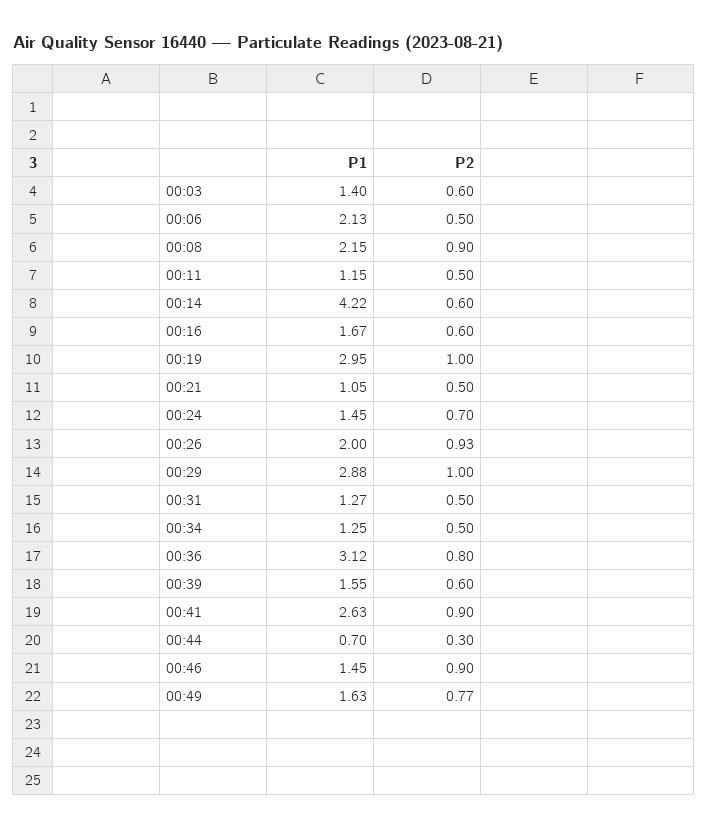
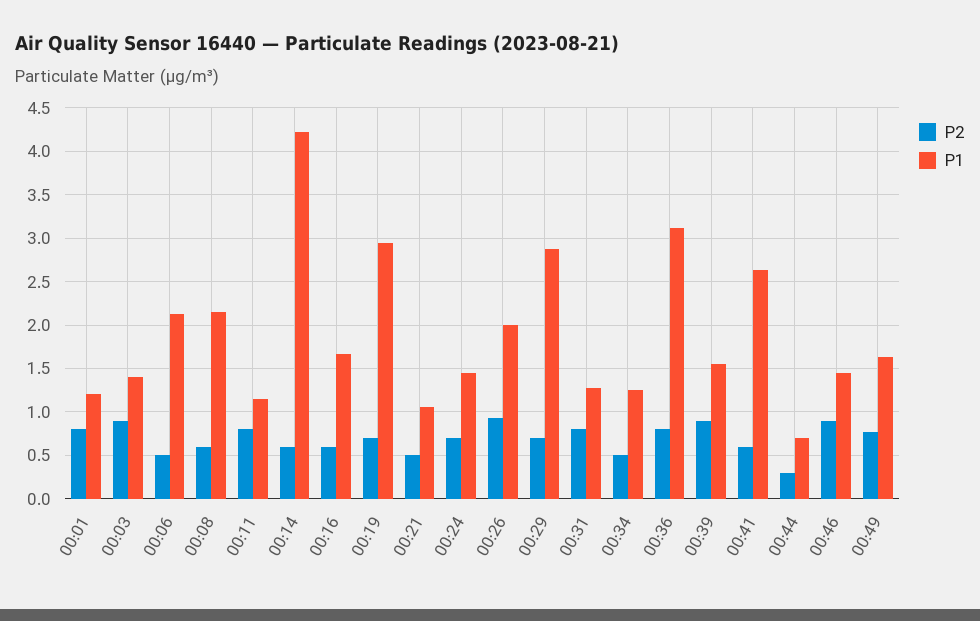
P2, 00:03: 0.6 -> 0.9
P2, 00:08: 0.9 -> 0.6
P2, 00:11: 0.5 -> 0.8
P2, 00:19: 1 -> 0.7
P2, 00:29: 1 -> 0.7
P2, 00:31: 0.5 -> 0.8
P2, 00:39: 0.6 -> 0.9
P2, 00:41: 0.9 -> 0.6
P2, 00:01: none -> 0.8
P1, 00:01: none -> 1.2

